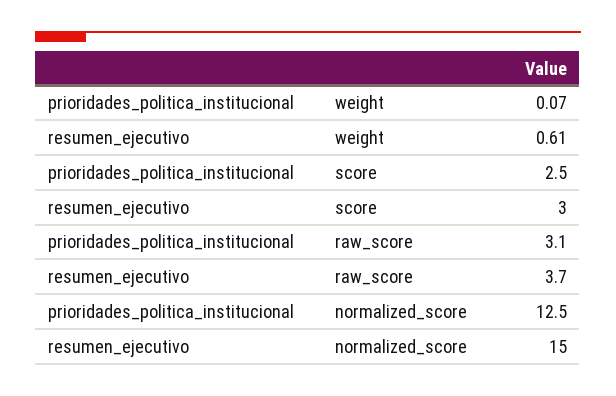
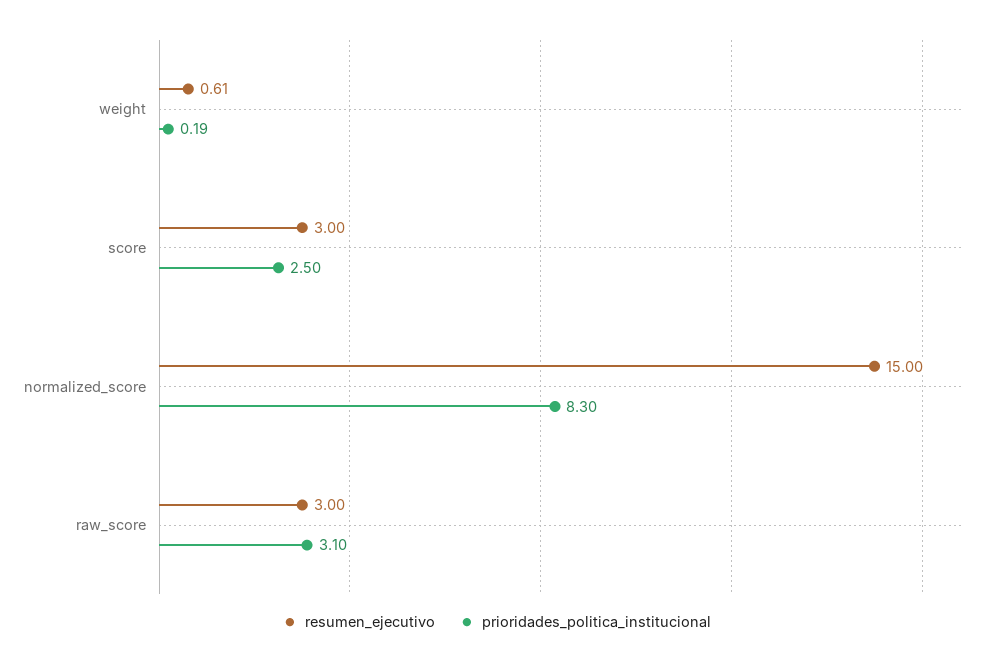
prioridades_politica_institucional, weight: 0.07 -> 0.19
resumen_ejecutivo, raw_score: 3.7 -> 3
prioridades_politica_institucional, normalized_score: 12.5 -> 8.3

